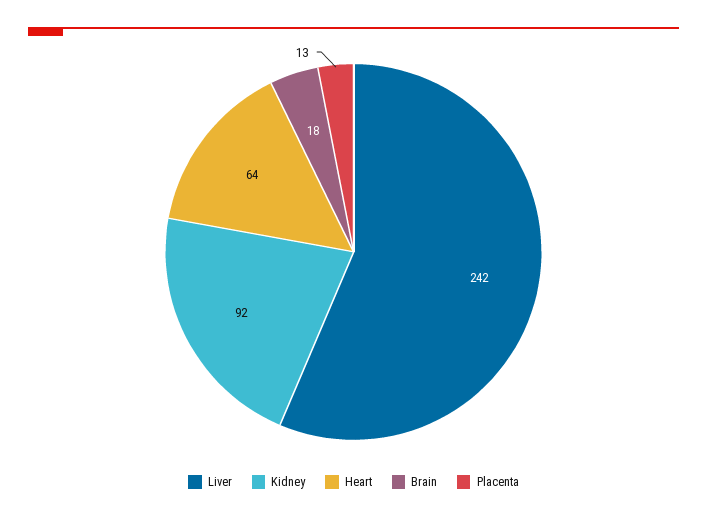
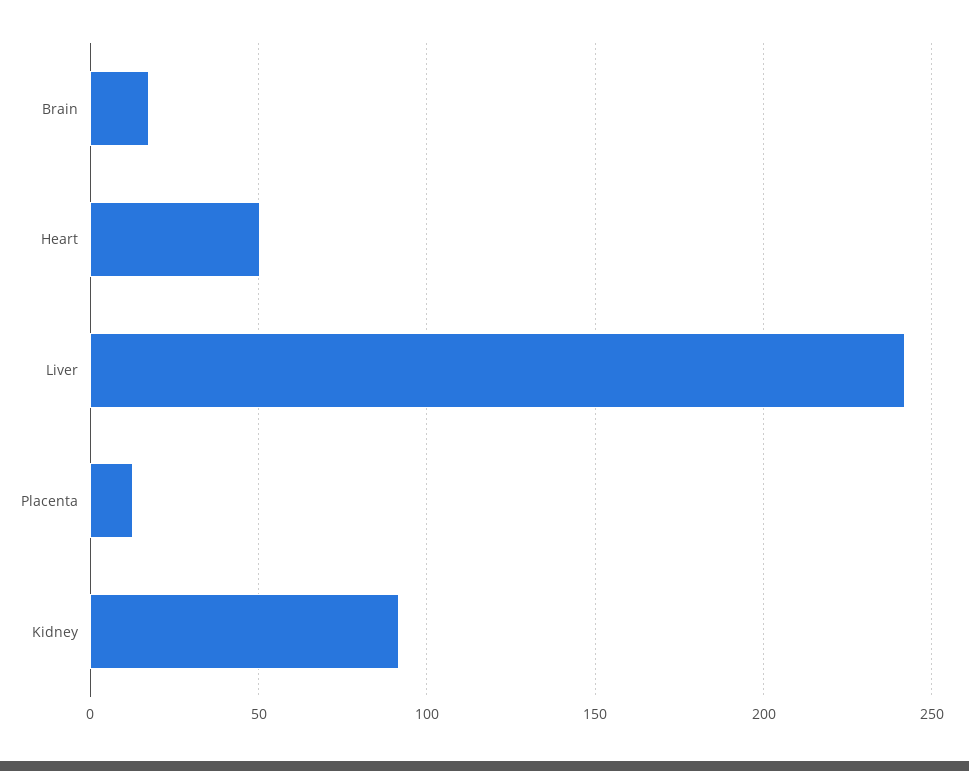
Heart: 64 -> 50

